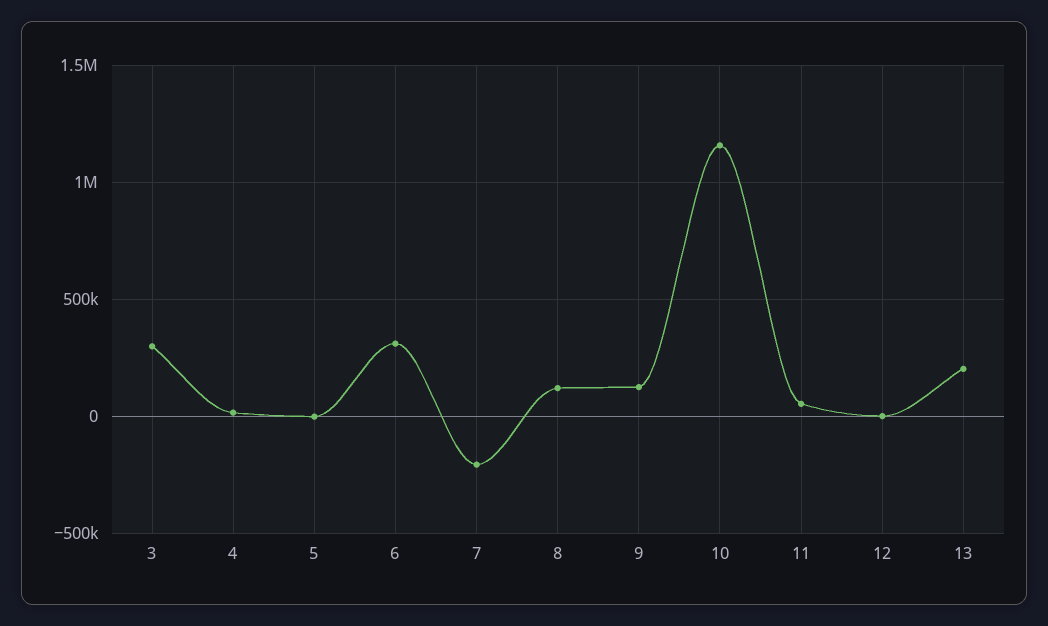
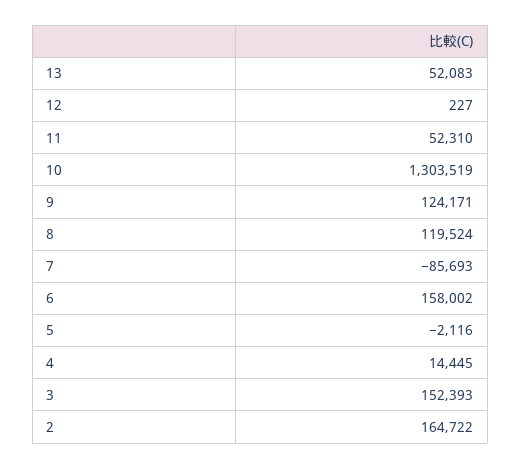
3: 300000 -> 152393
6: 300000 -> 158002
7: -200000 -> -85693
10: 1150000 -> 1303519
13: 200000 -> 52083
2: none -> 164722

